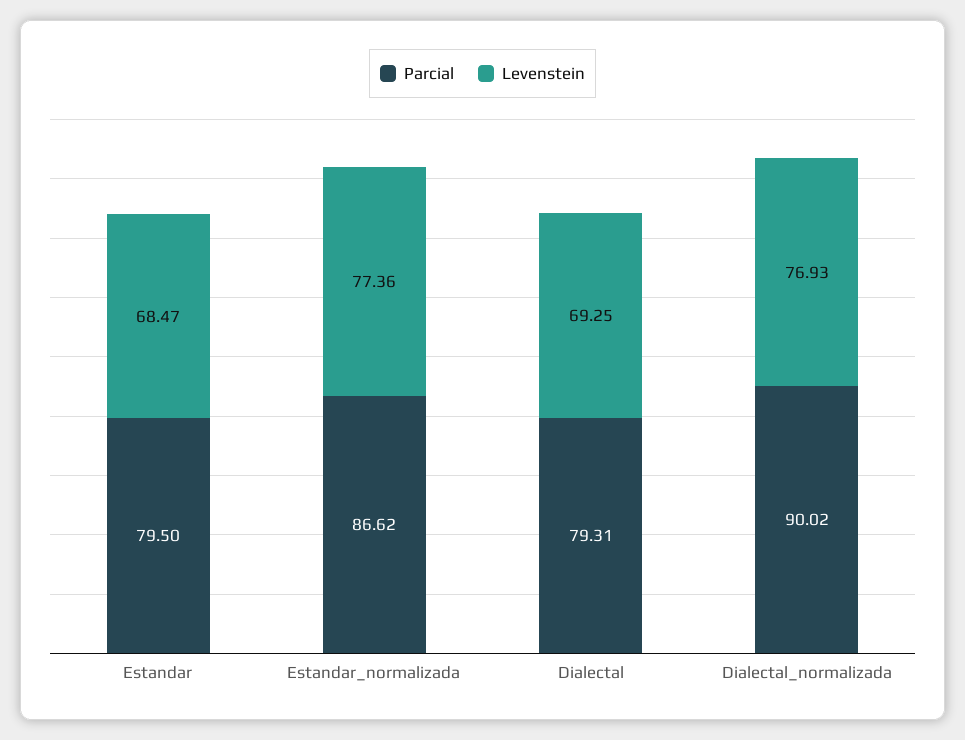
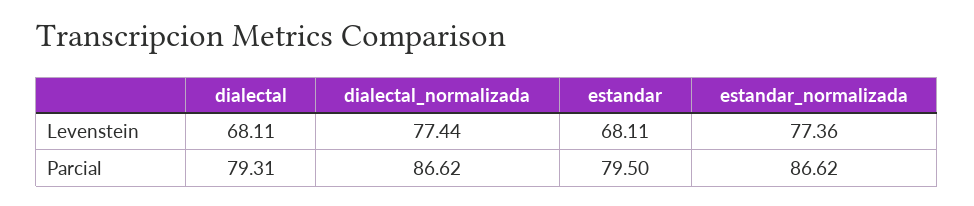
Levenstein, Estandar: 68.47 -> 68.11
Levenstein, Dialectal: 69.25 -> 68.11
Parcial, Dialectal_normalizada: 90.02 -> 86.62
Levenstein, Dialectal_normalizada: 76.93 -> 77.44

